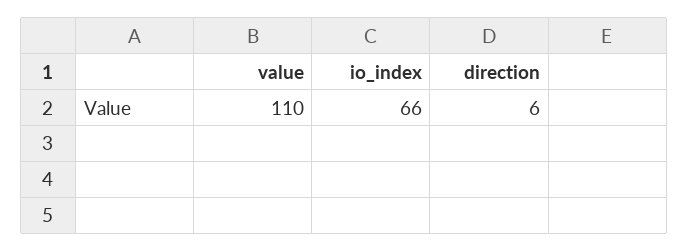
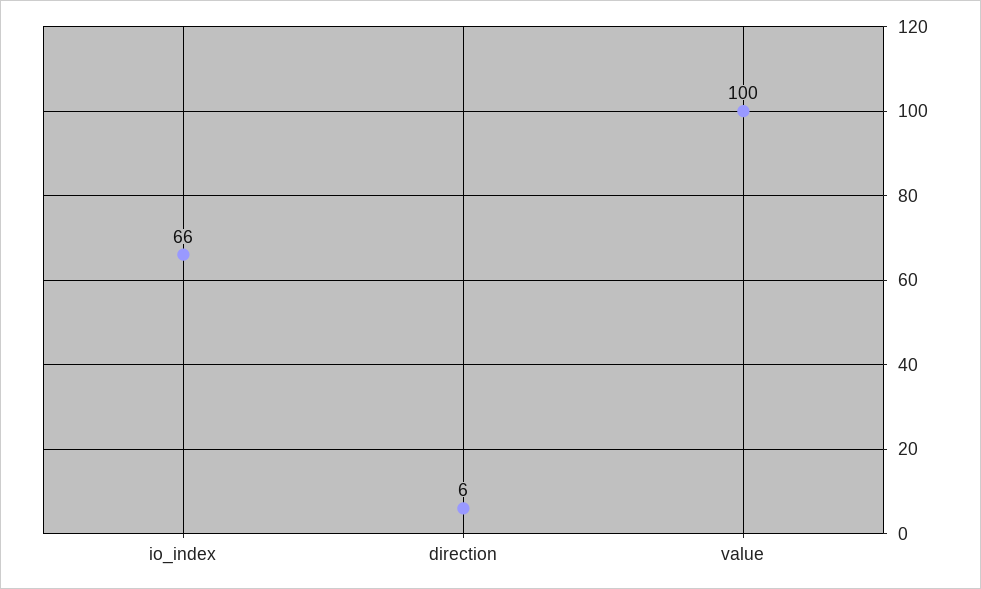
value: 110 -> 100

